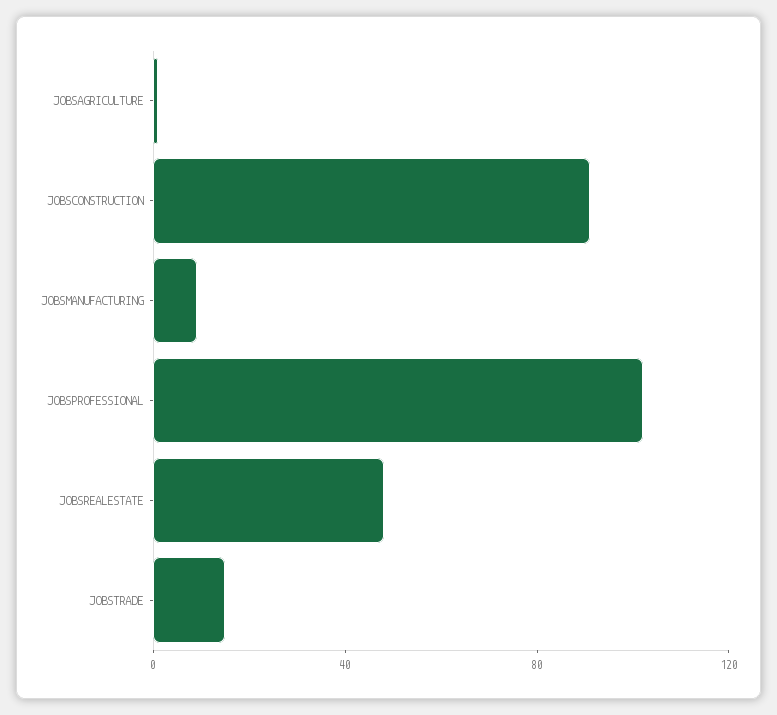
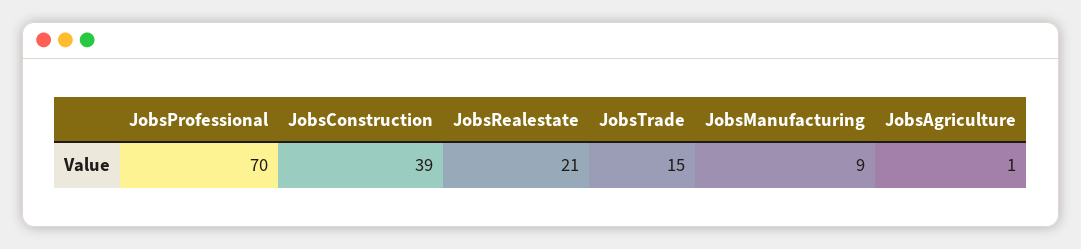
JOBSCONSTRUCTION: 90 -> 39
JOBSPROFESSIONAL: 100 -> 70
JOBSREALESTATE: 50 -> 21

